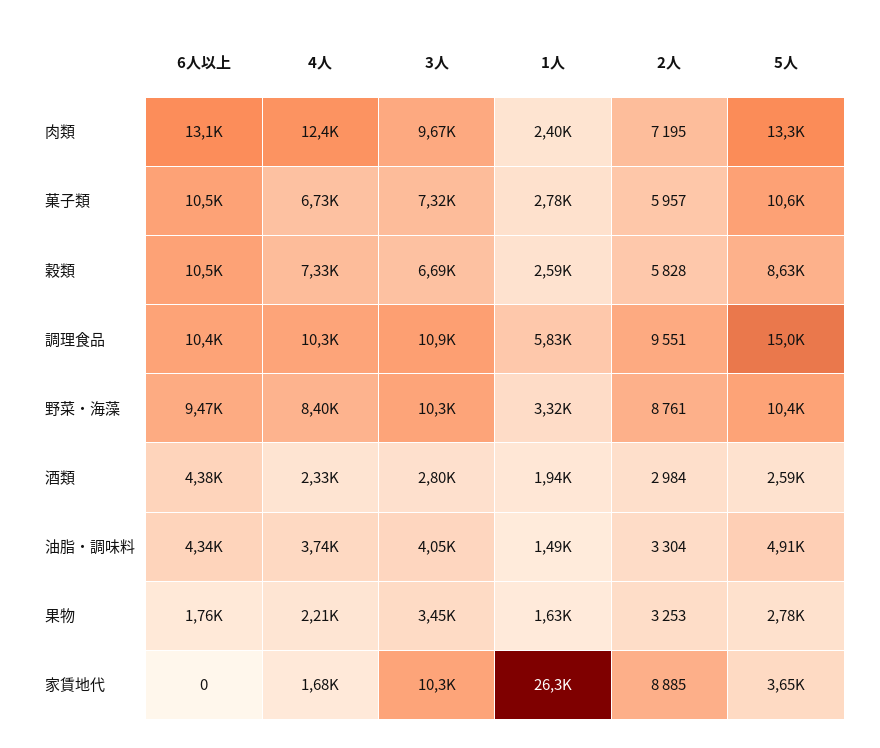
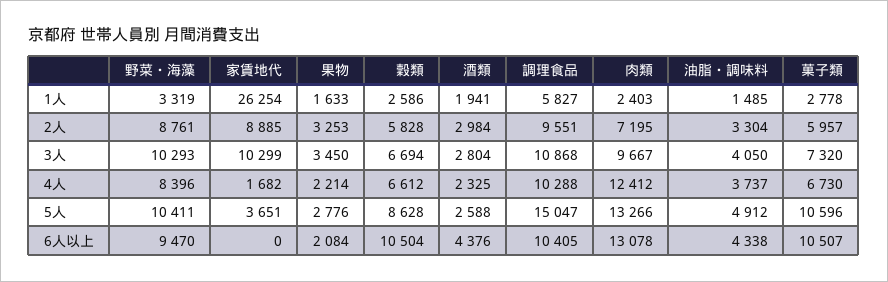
4人, 穀類: 7330 -> 6612
6人以上, 果物: 1760 -> 2084

